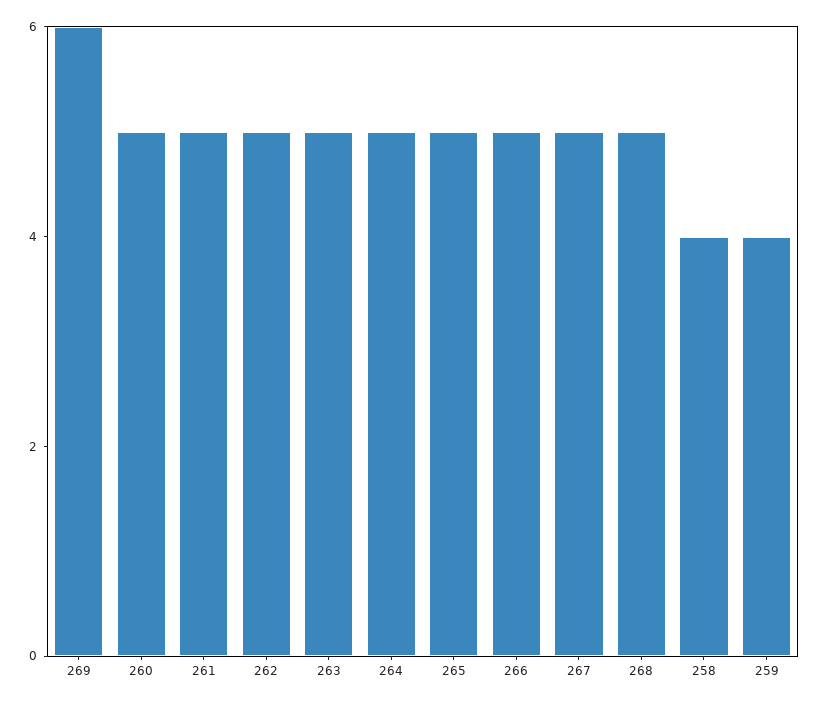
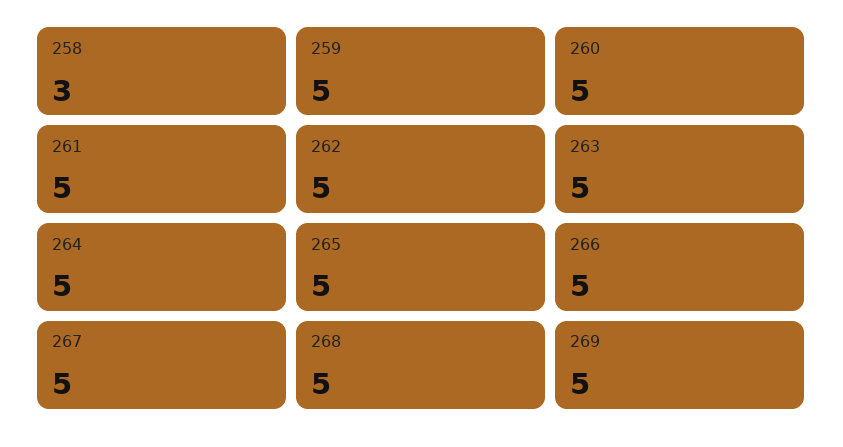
269: 6 -> 5
258: 4 -> 3
259: 4 -> 5

